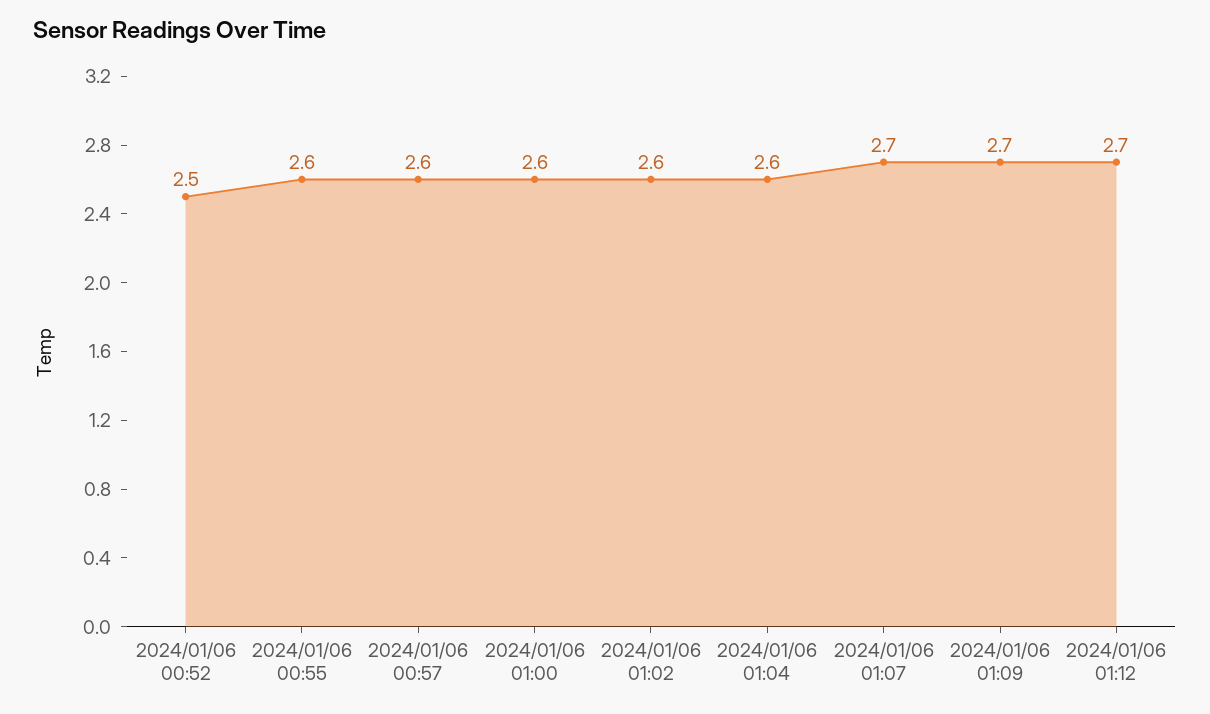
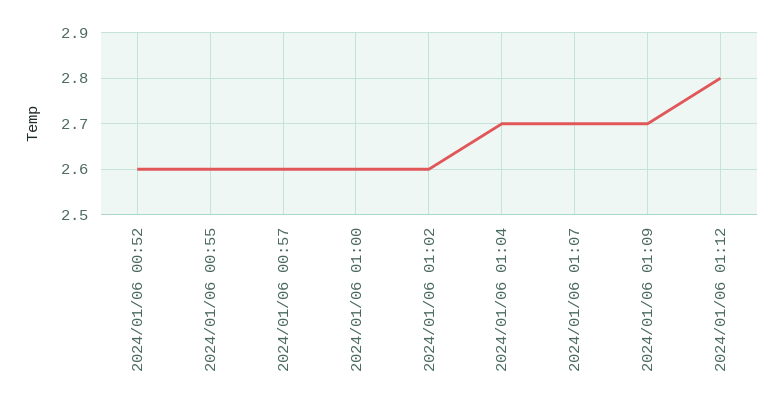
2024/01/06 00:52: 2.5 -> 2.6
2024/01/06 01:04: 2.6 -> 2.7
2024/01/06 01:12: 2.7 -> 2.8

